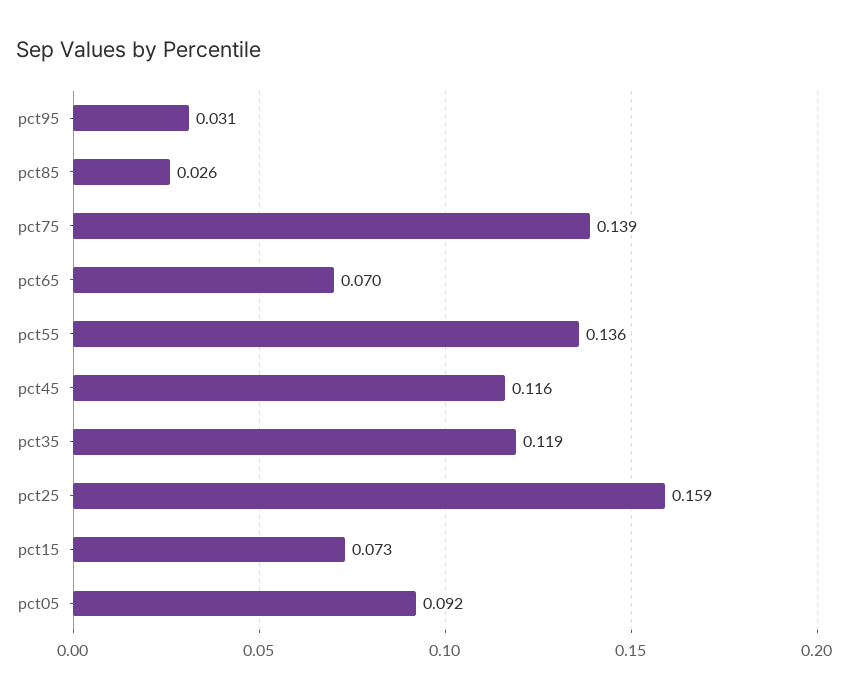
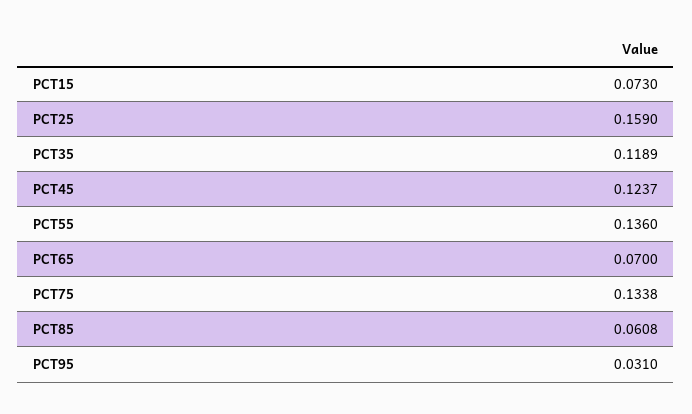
pct85: 0.026 -> 0.0608
pct75: 0.139 -> 0.1338
pct45: 0.116 -> 0.1237
pct05: 0.092 -> none

